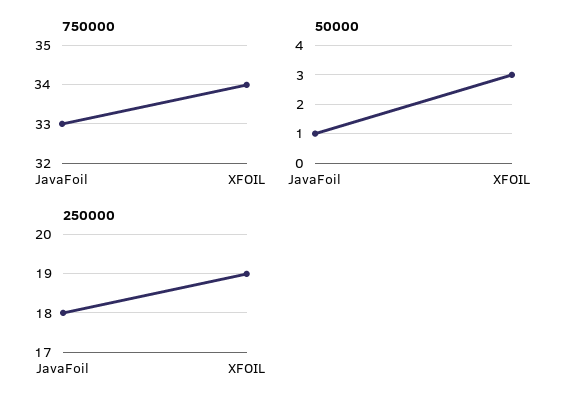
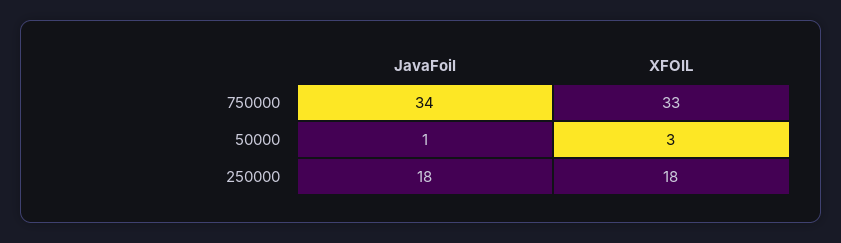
750000, JavaFoil: 33 -> 34
750000, XFOIL: 34 -> 33
250000, XFOIL: 19 -> 18

